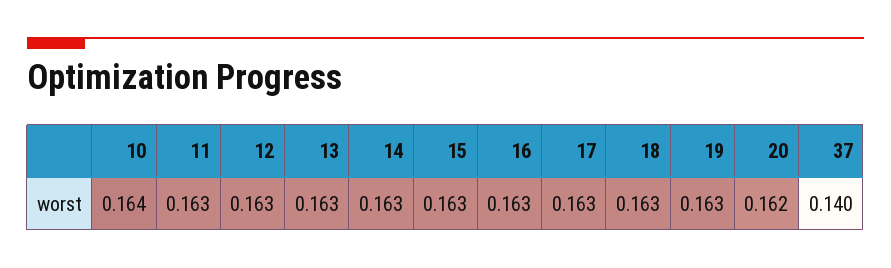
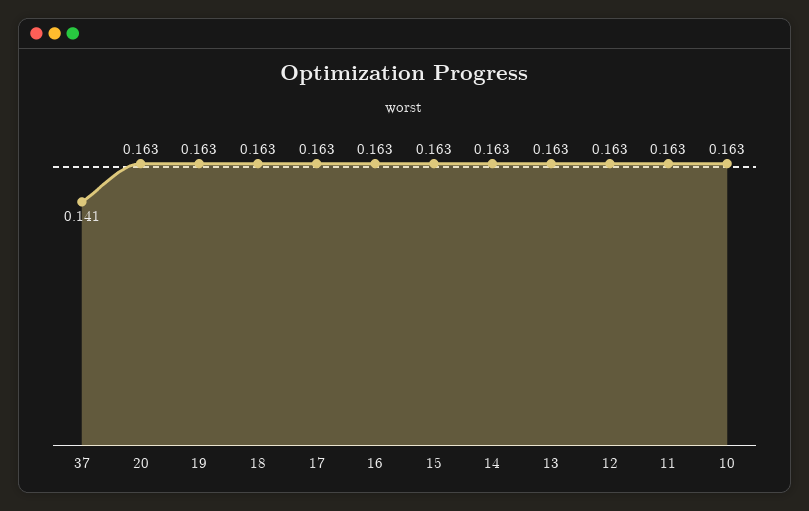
10: 0.164 -> 0.163
20: 0.162 -> 0.163
37: 0.14 -> 0.141

